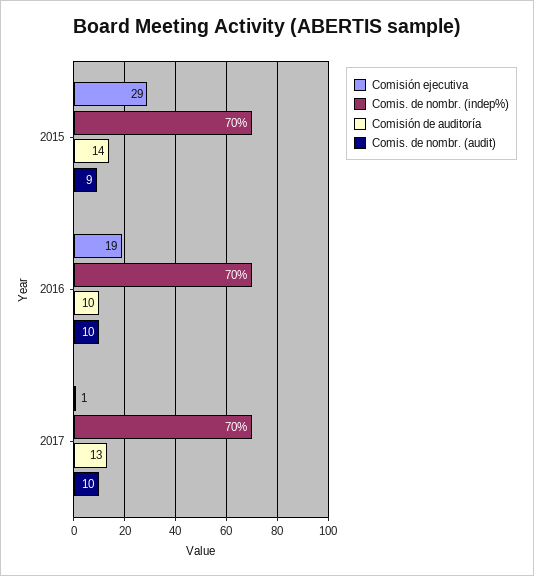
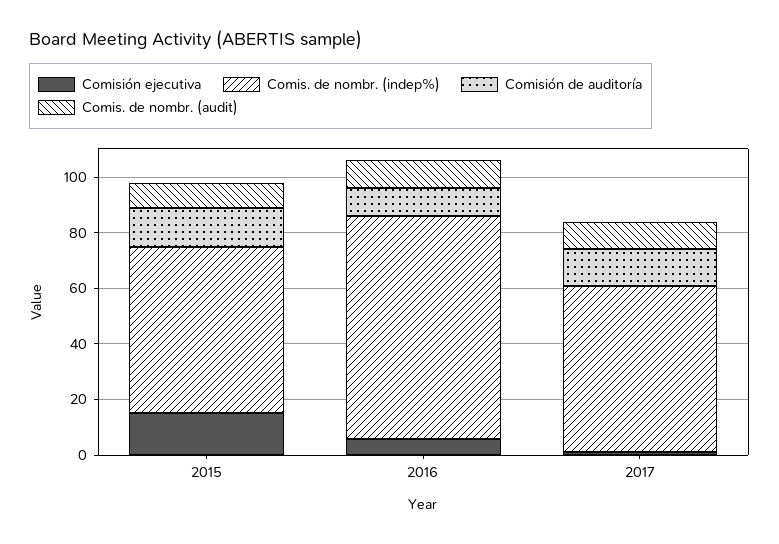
Comisión ejecutiva, 2015: 29 -> 15
Comis. de nombr. (indep%), 2015: 70 -> 60
Comisión ejecutiva, 2016: 19 -> 5
Comis. de nombr. (indep%), 2016: 70 -> 80
Comis. de nombr. (indep%), 2017: 70 -> 60

